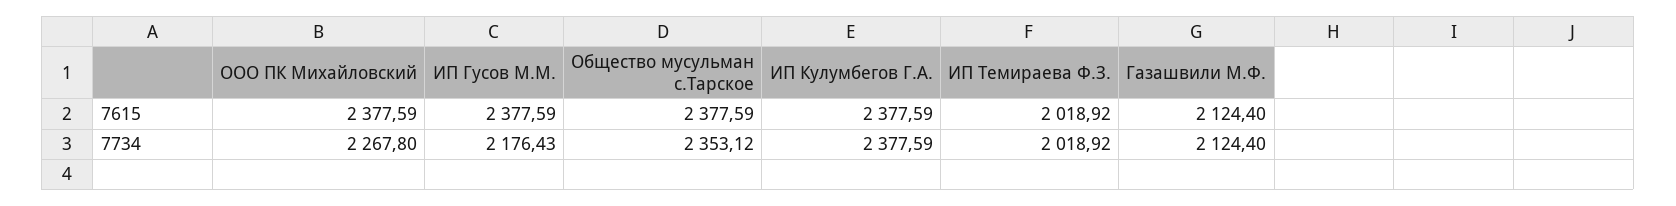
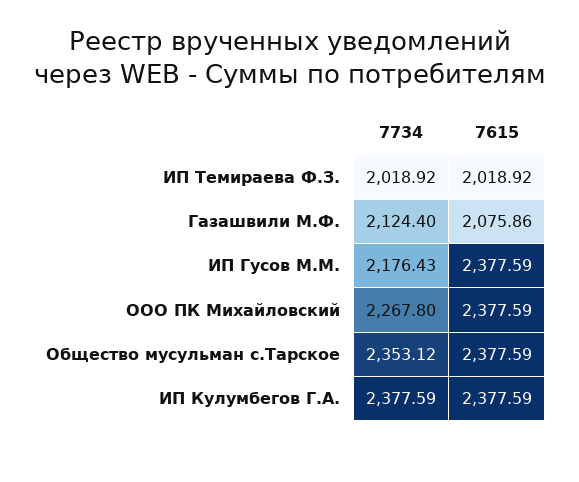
Газашвили М.Ф., 7615: 2124.4 -> 2075.86

